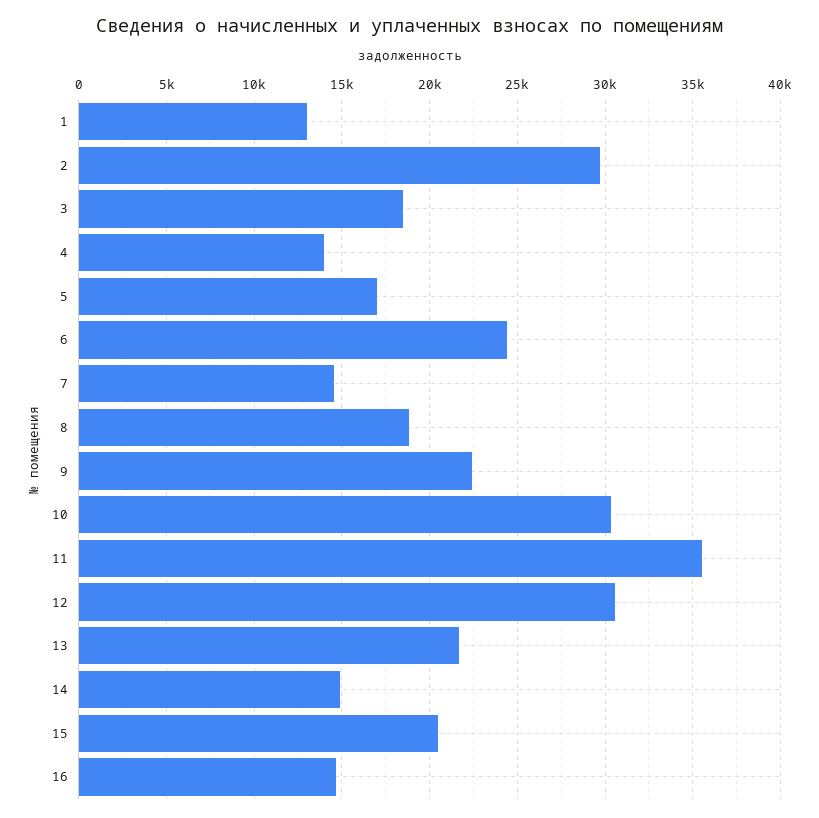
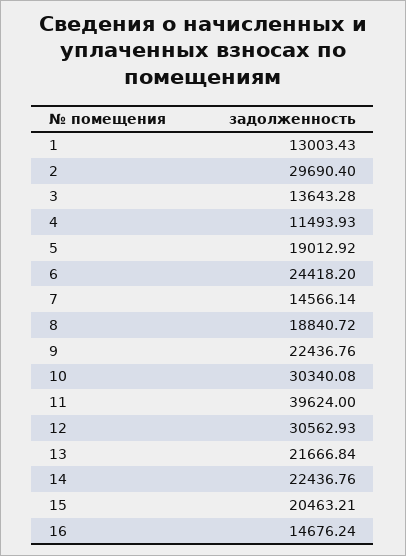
3: 18500 -> 13643.28
4: 14000 -> 11493.93
5: 17000 -> 19012.92
11: 35500 -> 39624
14: 15000 -> 22436.76

